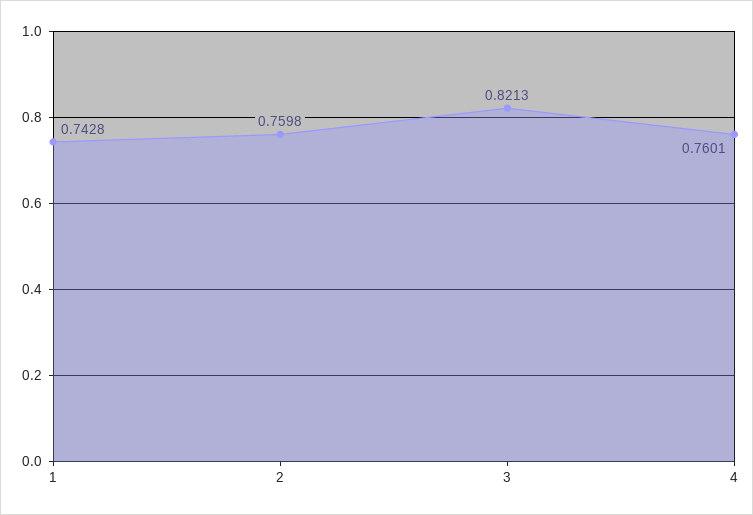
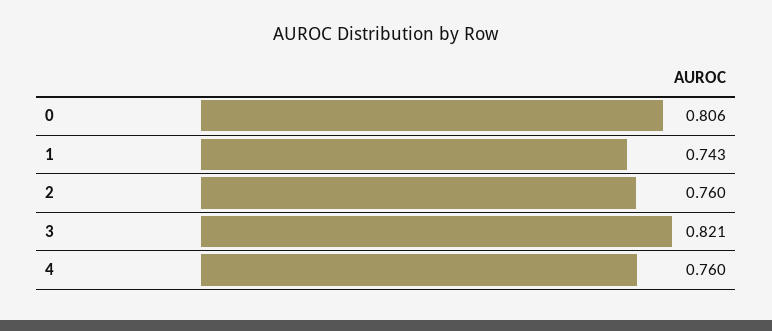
0: none -> 0.806

